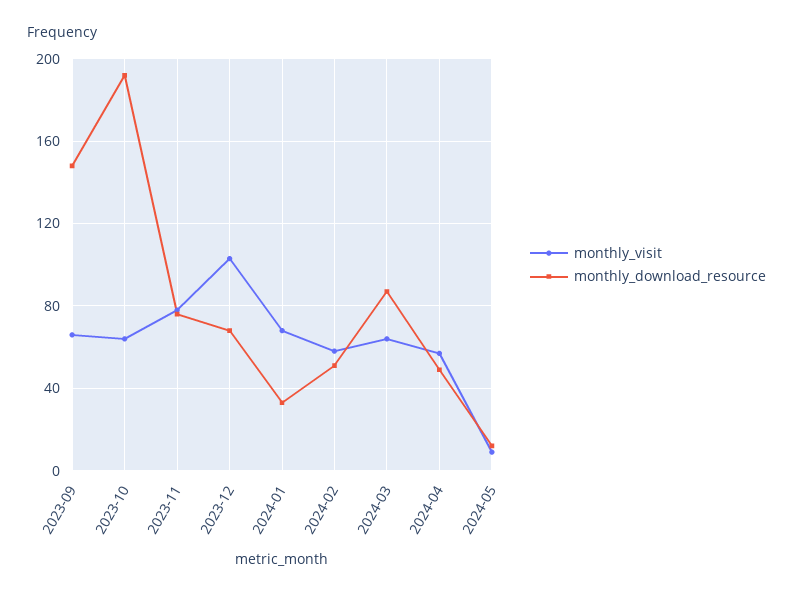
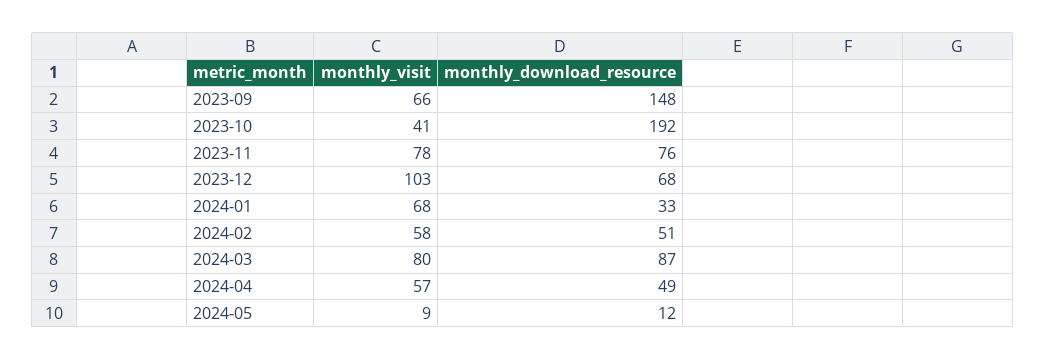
monthly_visit, 2023-10: 65 -> 41
monthly_visit, 2024-03: 65 -> 80

